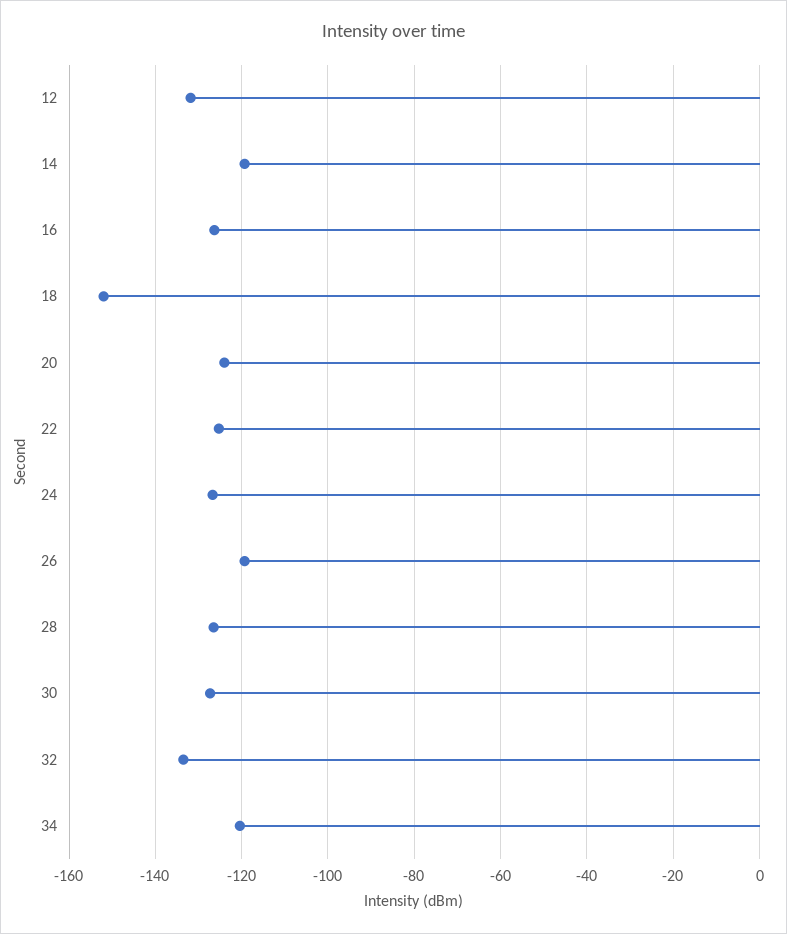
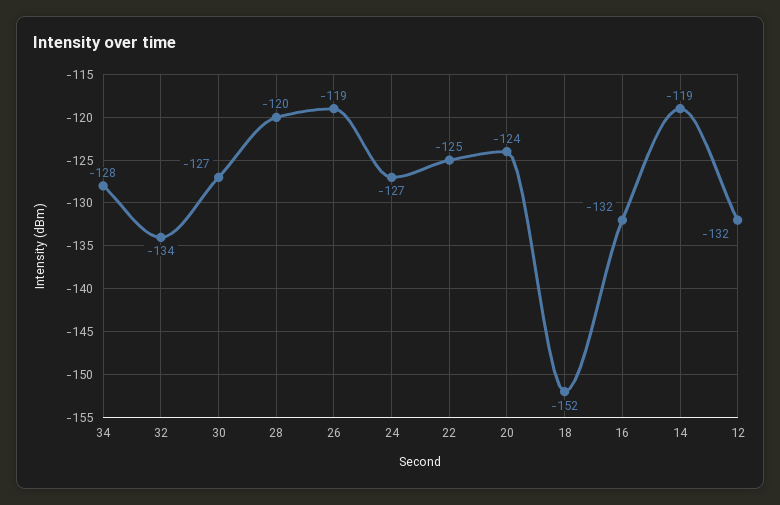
16: -126 -> -132
28: -126 -> -120
34: -120 -> -128

